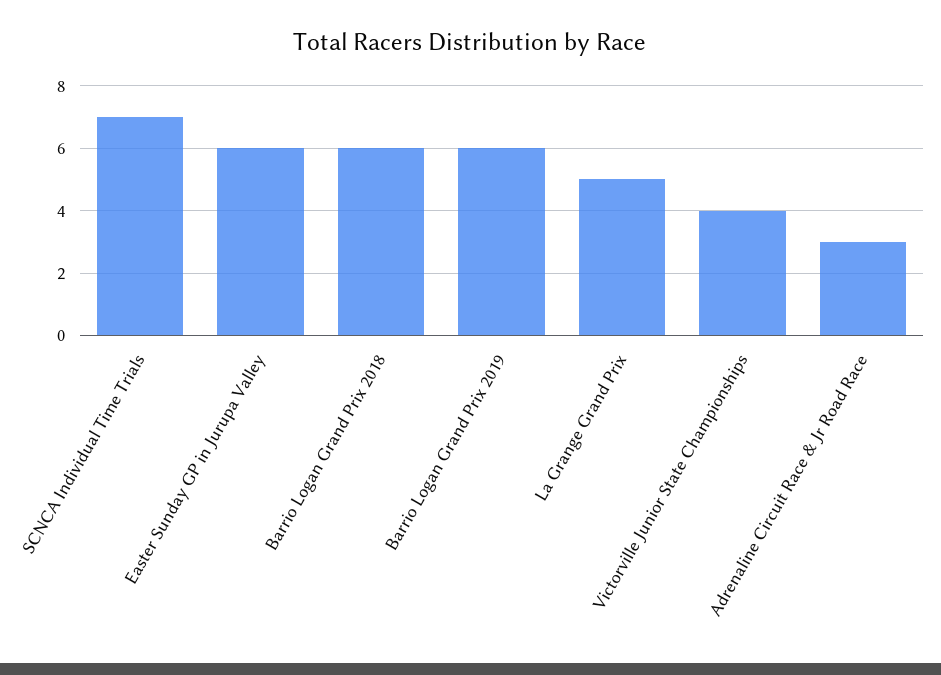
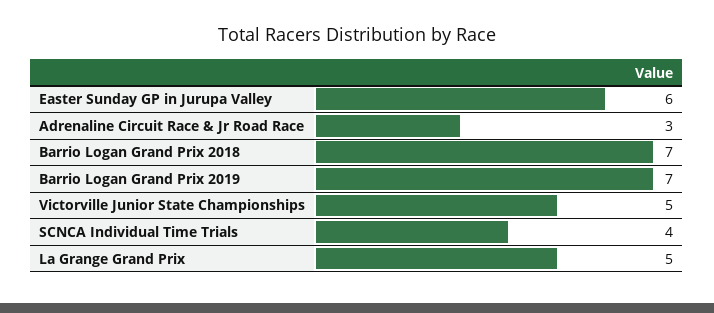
SCNCA Individual Time Trials: 7 -> 4
Barrio Logan Grand Prix 2018: 6 -> 7
Barrio Logan Grand Prix 2019: 6 -> 7
Victorville Junior State Championships: 4 -> 5

